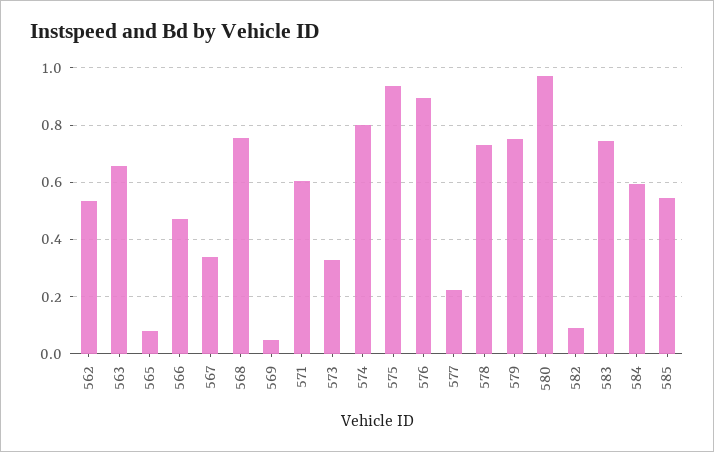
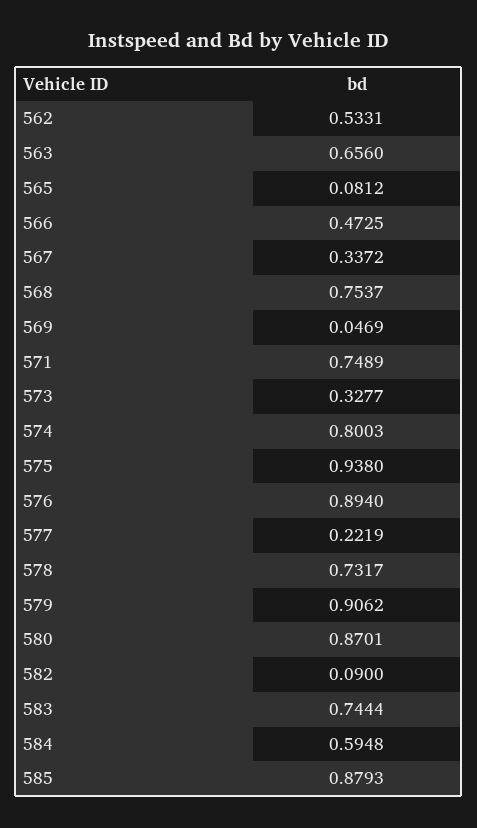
571: 0.6 -> 0.7489
579: 0.75 -> 0.9062
580: 0.975 -> 0.8701
585: 0.55 -> 0.8793

